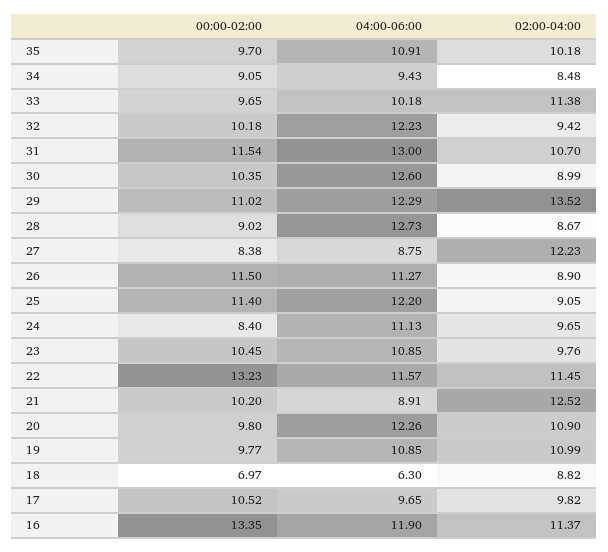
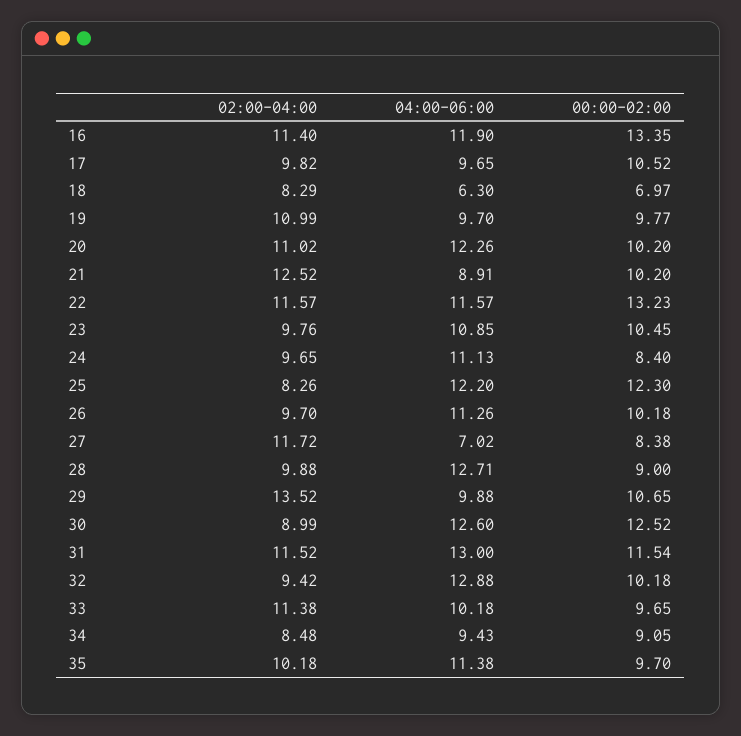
04:00-06:00, 35: 10.91 -> 11.38
04:00-06:00, 32: 12.23 -> 12.88
02:00-04:00, 31: 10.7 -> 11.52
00:00-02:00, 30: 10.35 -> 12.52
00:00-02:00, 29: 11.02 -> 10.65
04:00-06:00, 29: 12.29 -> 9.88
00:00-02:00, 28: 9.02 -> 9
04:00-06:00, 28: 12.73 -> 12.71
02:00-04:00, 28: 8.67 -> 9.88
04:00-06:00, 27: 8.75 -> 7.02
02:00-04:00, 27: 12.23 -> 11.72
00:00-02:00, 26: 11.5 -> 10.18
04:00-06:00, 26: 11.27 -> 11.26
02:00-04:00, 26: 8.9 -> 9.7
00:00-02:00, 25: 11.4 -> 12.3
02:00-04:00, 25: 9.05 -> 8.26
02:00-04:00, 22: 11.45 -> 11.57
00:00-02:00, 20: 9.8 -> 10.2
02:00-04:00, 20: 10.9 -> 11.02
04:00-06:00, 19: 10.85 -> 9.7
02:00-04:00, 18: 8.82 -> 8.29
02:00-04:00, 16: 11.37 -> 11.4

